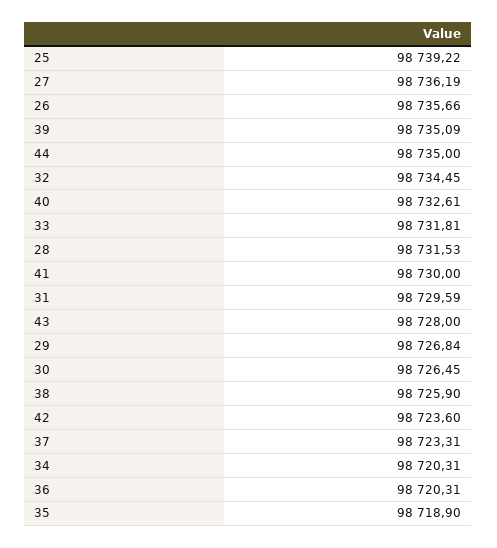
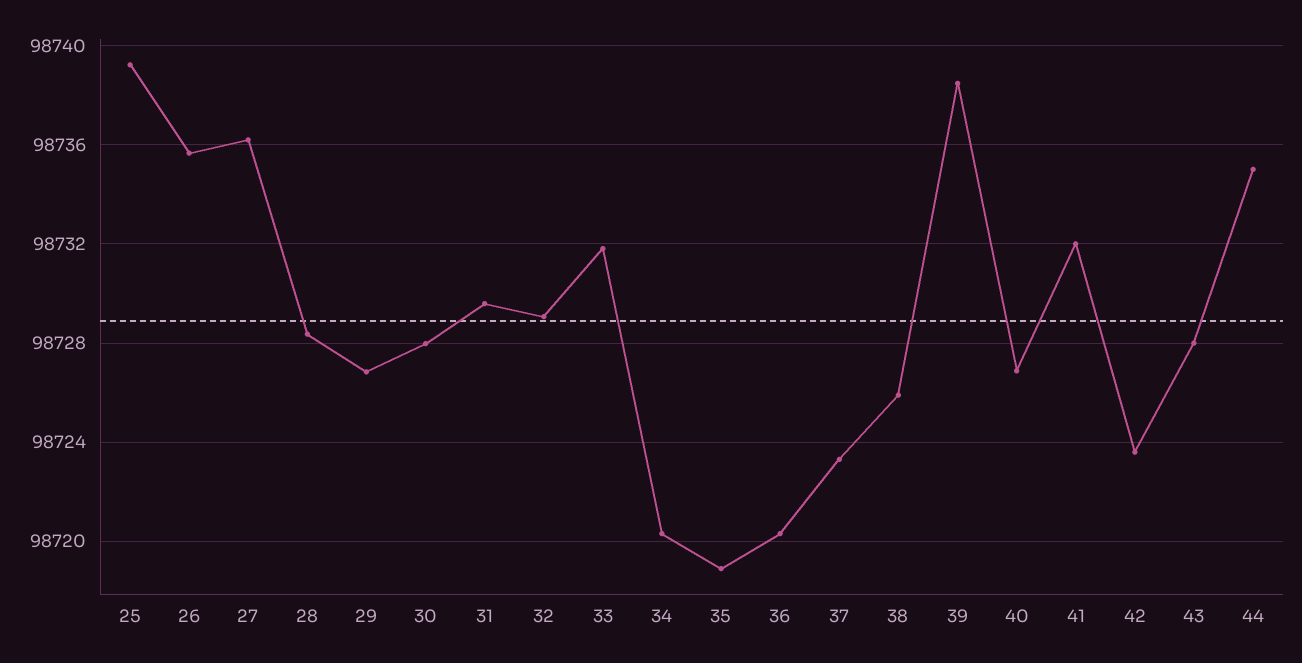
39: 98735.09 -> 98738.5
32: 98734.45 -> 98729
40: 98732.61 -> 98727
28: 98731.53 -> 98728.5
41: 98730 -> 98732
30: 98726.45 -> 98728

